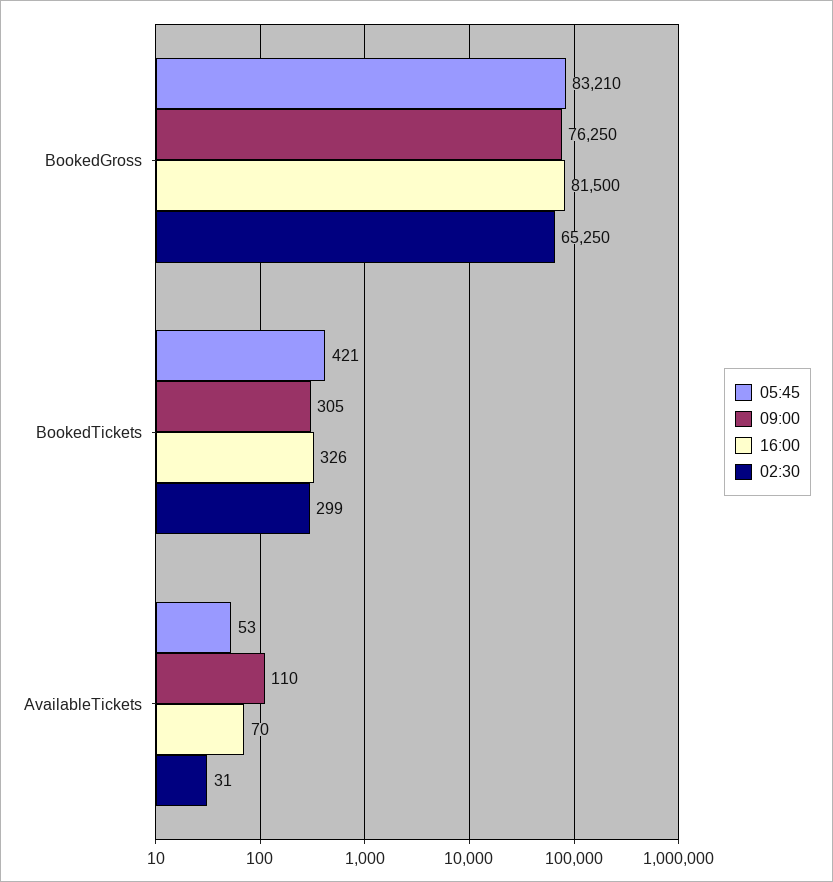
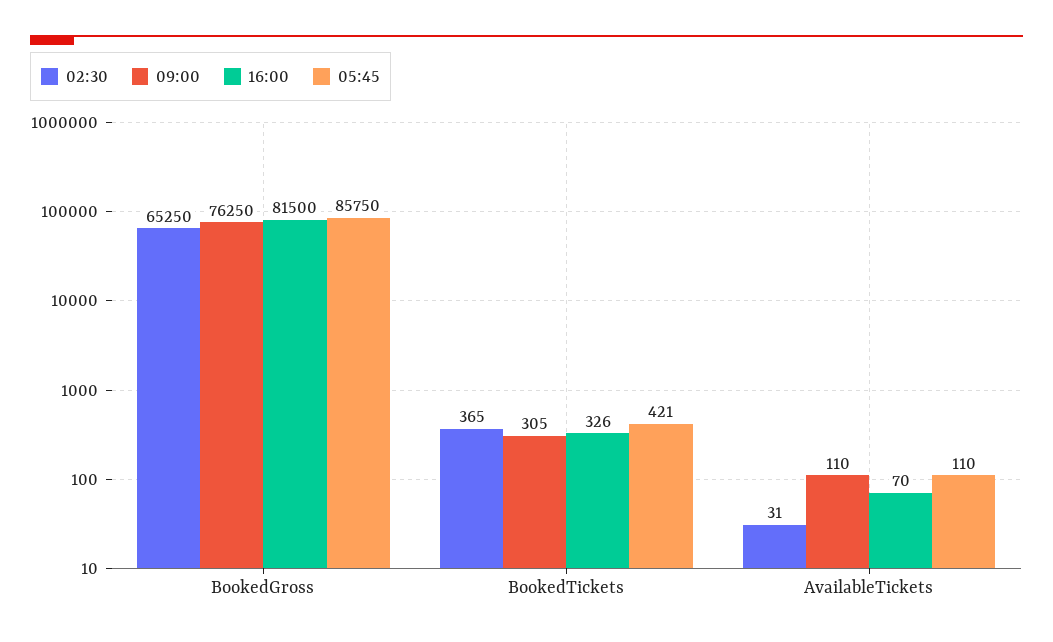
05:45, BookedGross: 83210 -> 85750
02:30, BookedTickets: 299 -> 365
05:45, AvailableTickets: 53 -> 110

